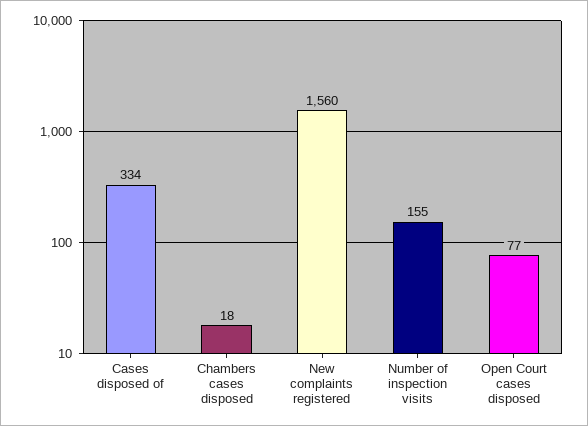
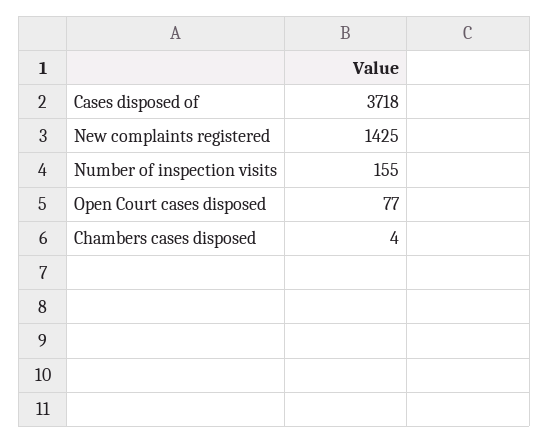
Cases disposed of: 334 -> 3718
Chambers cases disposed: 18 -> 4
New complaints registered: 1560 -> 1425

